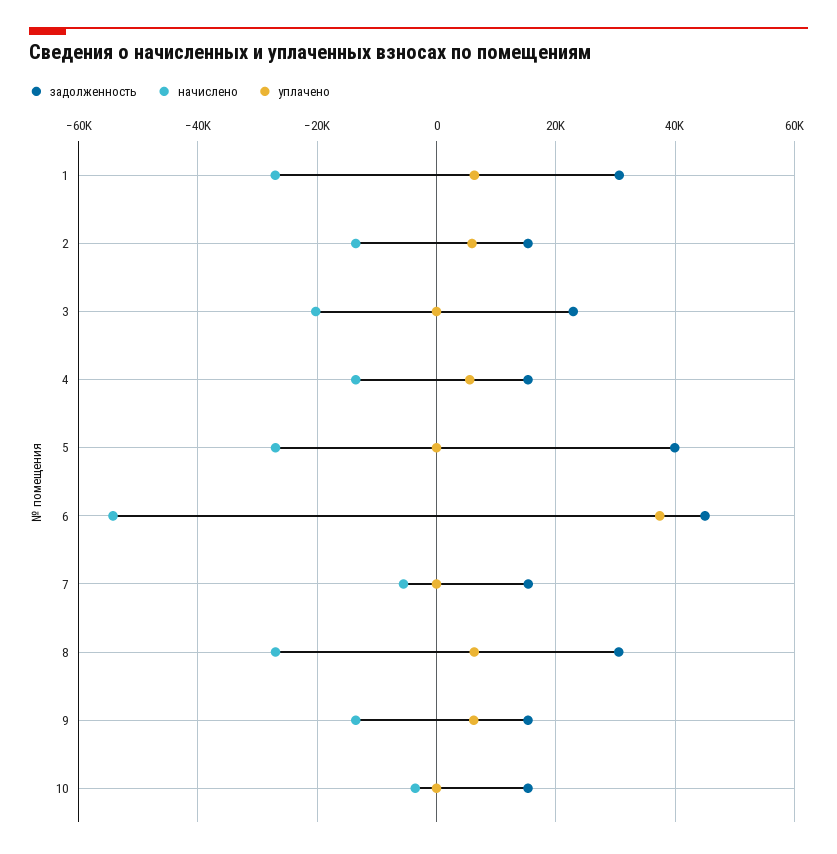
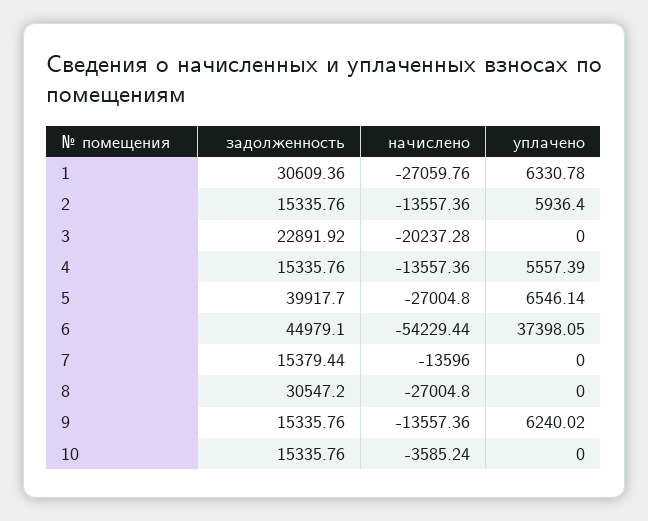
уплачено, 5: 0 -> 6546.14
начислено, 7: -6000 -> -13596
уплачено, 8: 6000 -> 0

